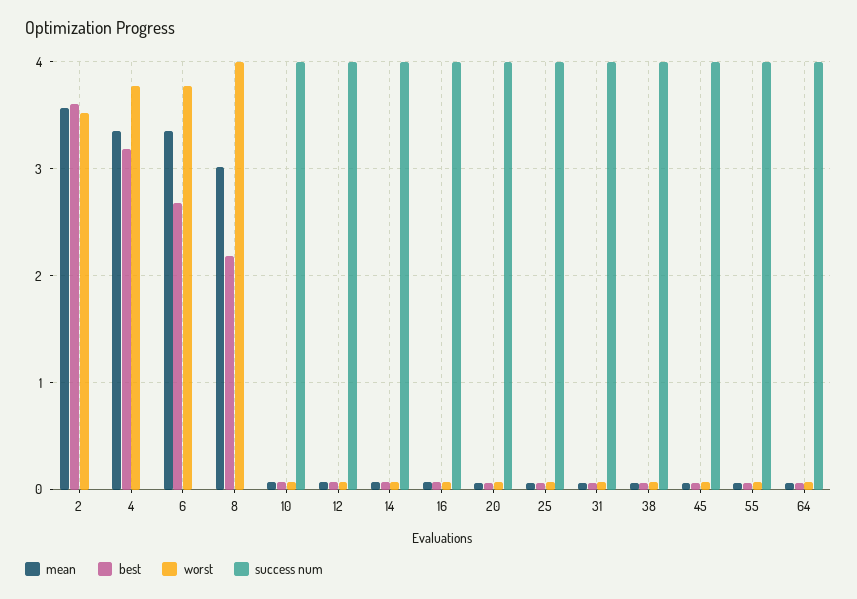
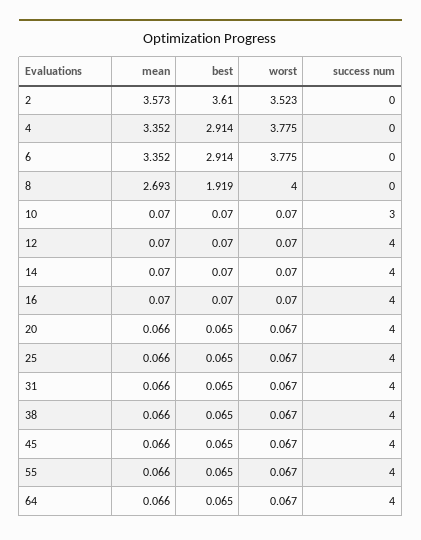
best, 4: 3.2 -> 2.914
best, 6: 2.7 -> 2.914
mean, 8: 3 -> 2.693
best, 8: 2.2 -> 1.919
success num, 10: 4 -> 3

